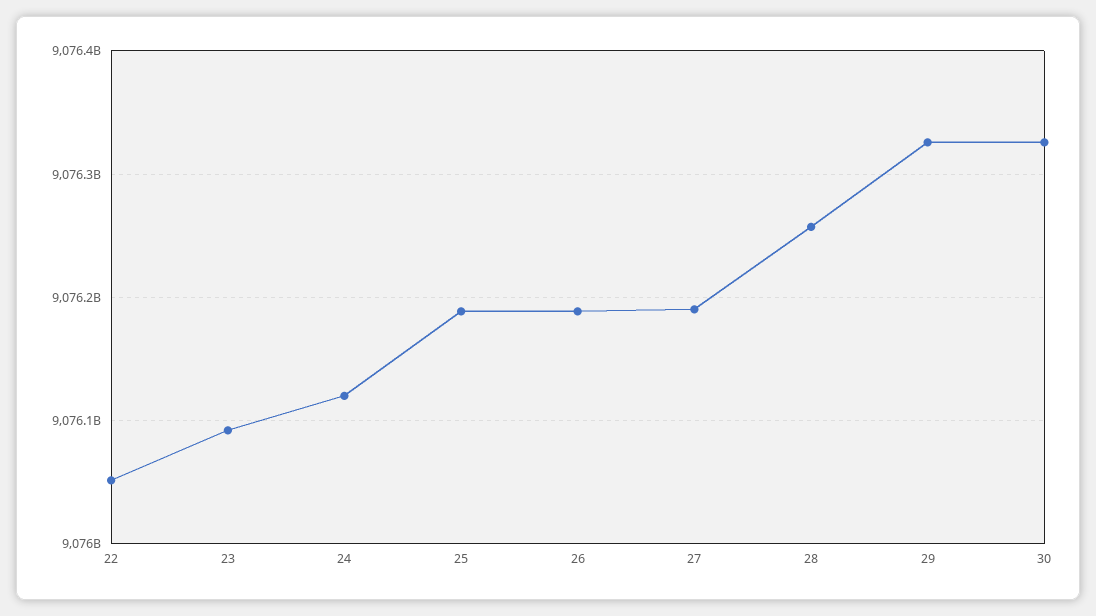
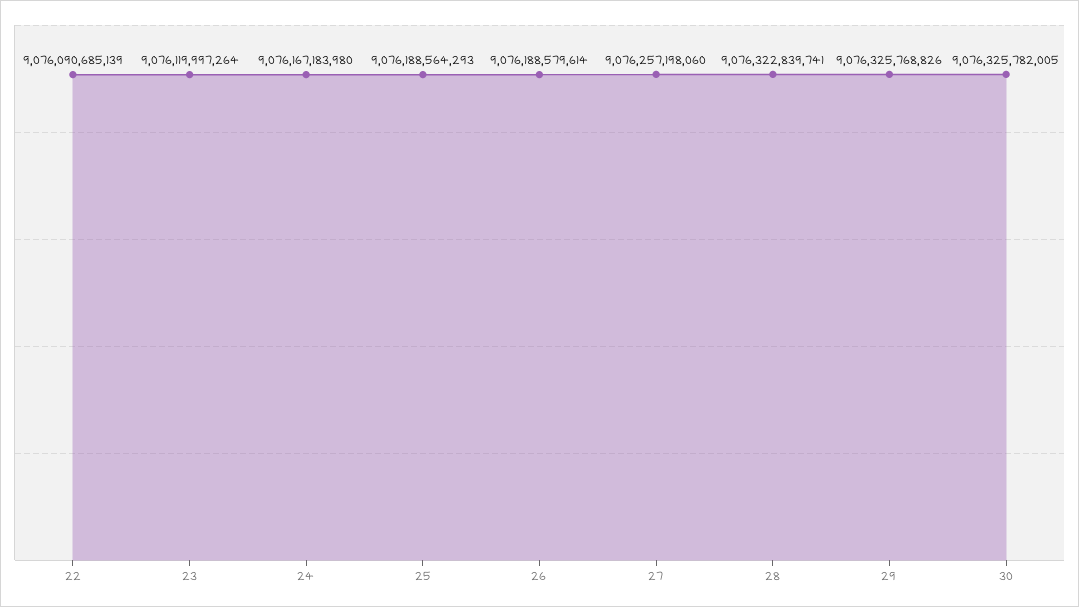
22: 9076050000000 -> 9076090685139
23: 9076090000000 -> 9076119997264
24: 9076120000000 -> 9076167183980
27: 9076190000000 -> 9076257198060
28: 9076260000000 -> 9076322839741

